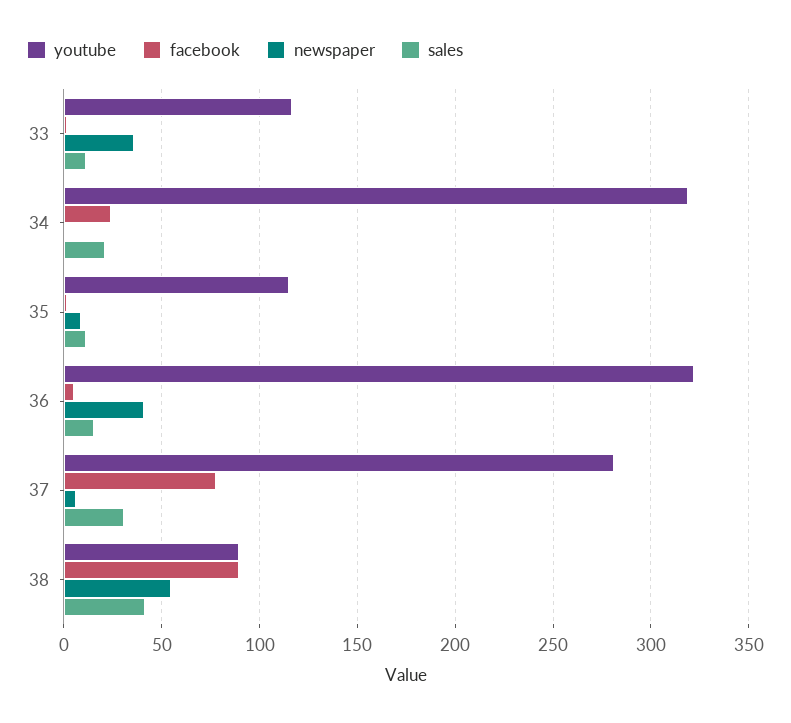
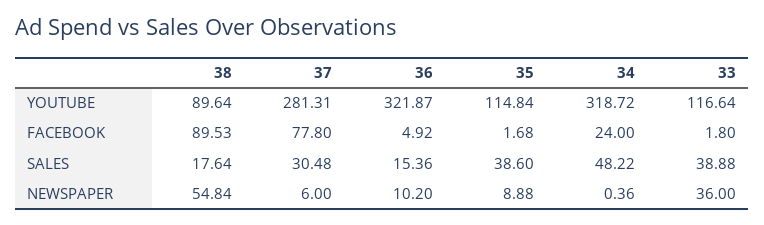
sales, 33: 10 -> 38.88
sales, 34: 20 -> 48.22
sales, 35: 10 -> 38.6
newspaper, 36: 40 -> 10.2
sales, 38: 40 -> 17.64

